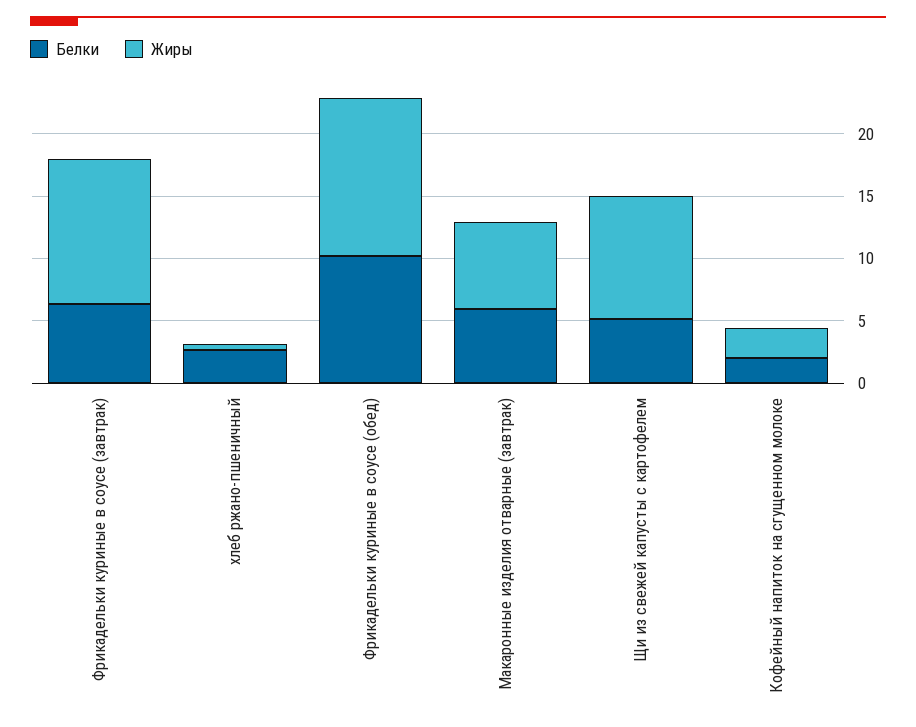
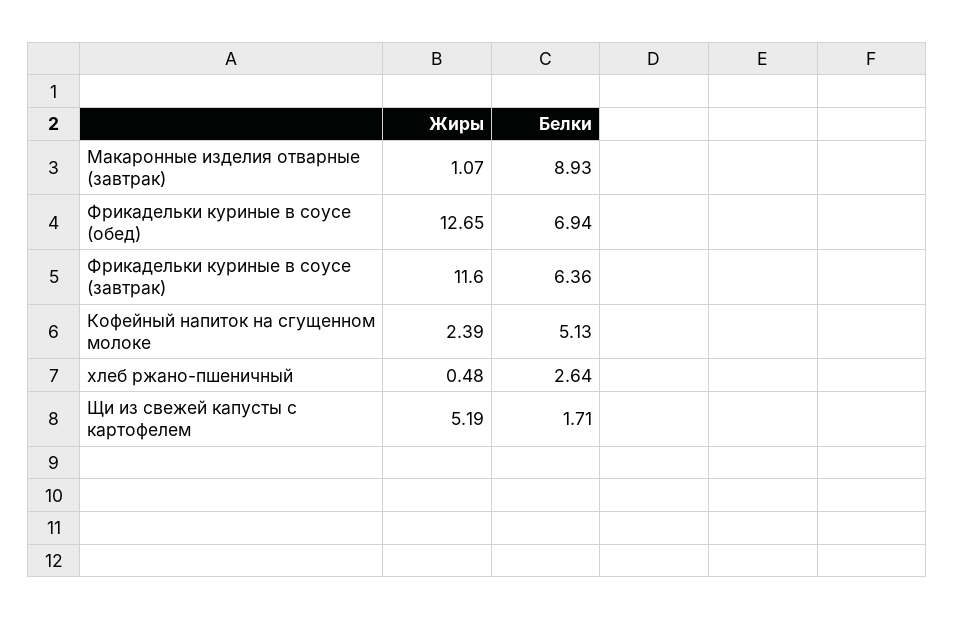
Белки, Фрикадельки куриные в соусе (обед): 10 -> 6.94
Белки, Макаронные изделия отварные (завтрак): 6 -> 8.93
Жиры, Макаронные изделия отварные (завтрак): 7 -> 1.07
Белки, Щи из свежей капусты с картофелем: 5 -> 1.71
Жиры, Щи из свежей капусты с картофелем: 10 -> 5.19
Белки, Кофейный напиток на сгущенном молоке: 2 -> 5.13

